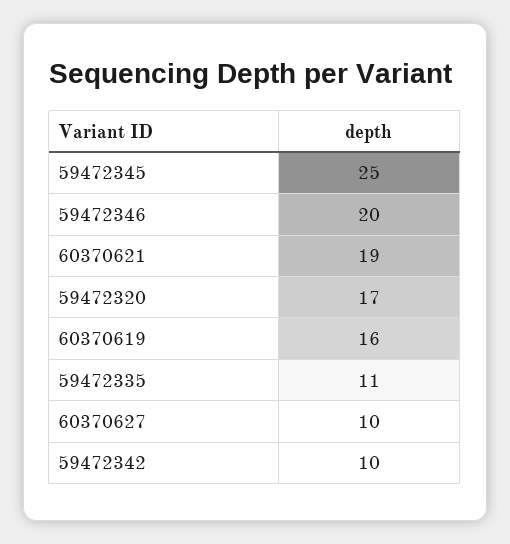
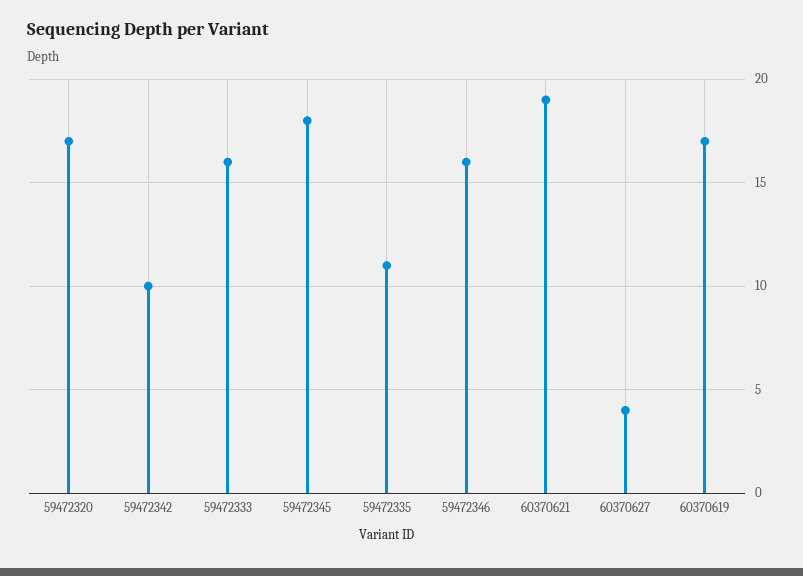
59472345: 25 -> 18
59472346: 20 -> 16
60370619: 16 -> 17
60370627: 10 -> 4
59472333: none -> 16

